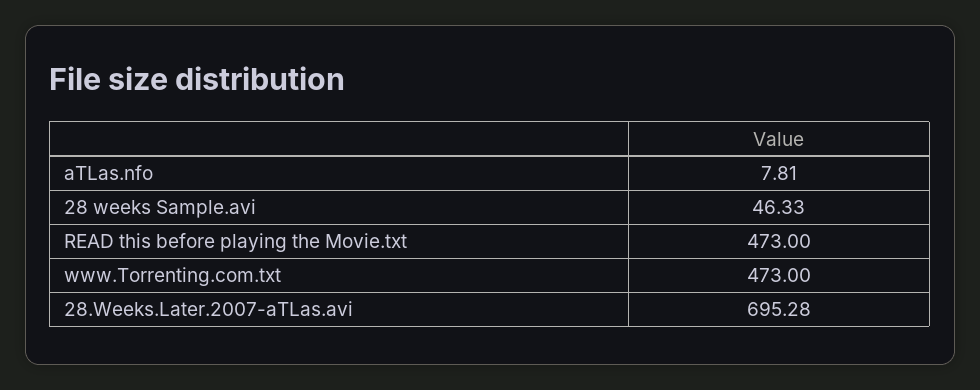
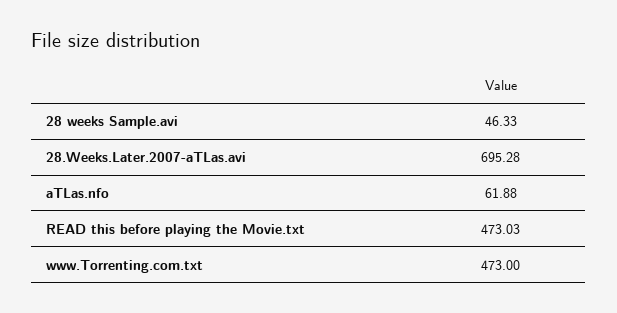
aTLas.nfo: 7.81 -> 61.88
READ this before playing the Movie.txt: 473 -> 473.03

